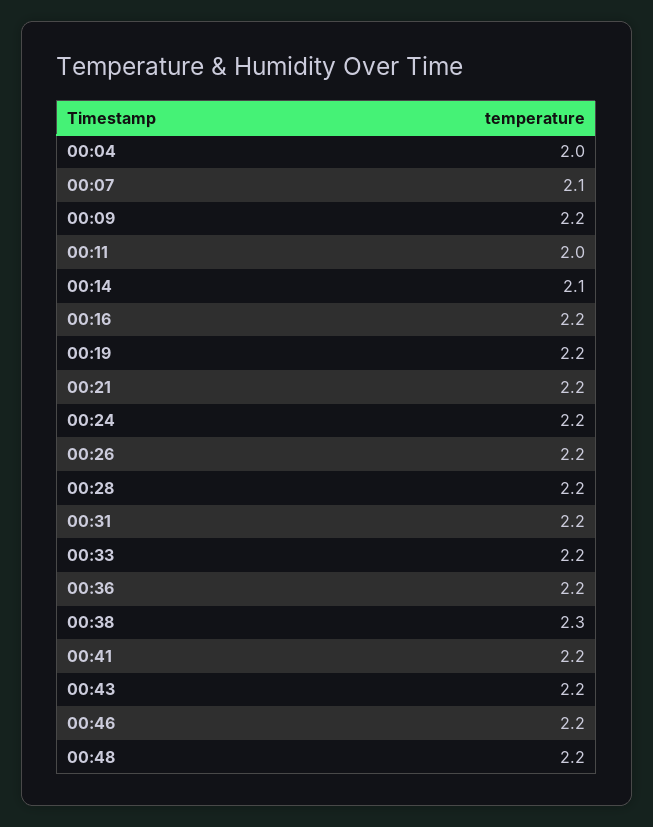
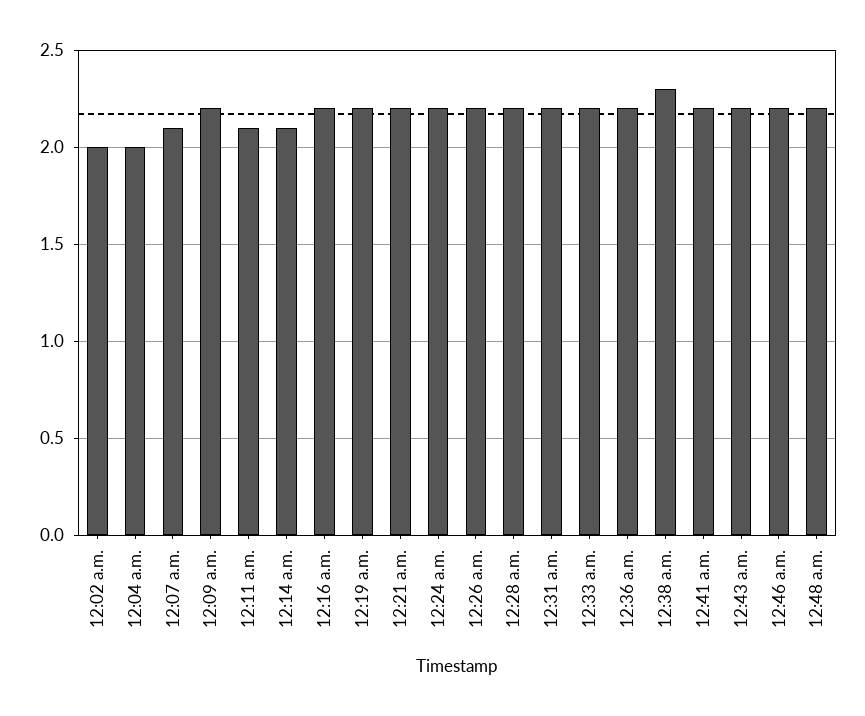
00:11: 2 -> 2.1
12:02 a.m.: none -> 2

